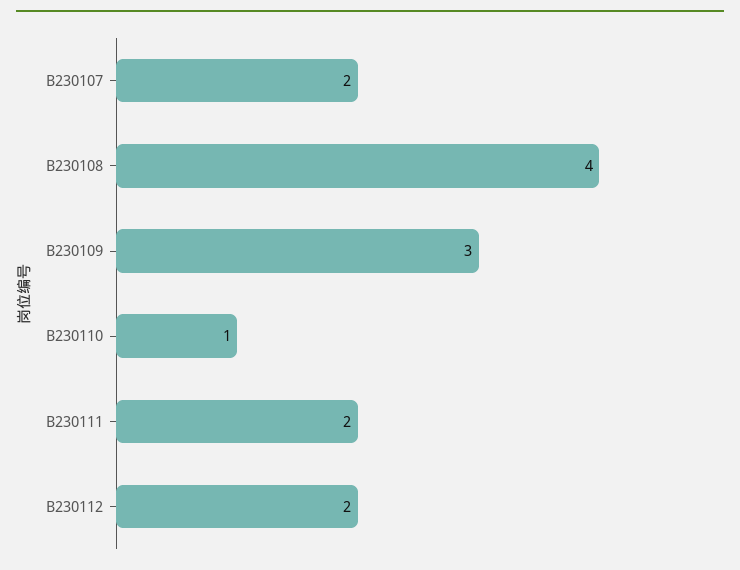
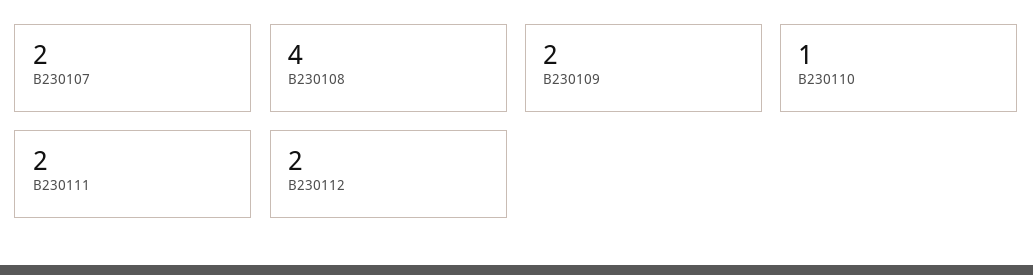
B230109: 3 -> 2

